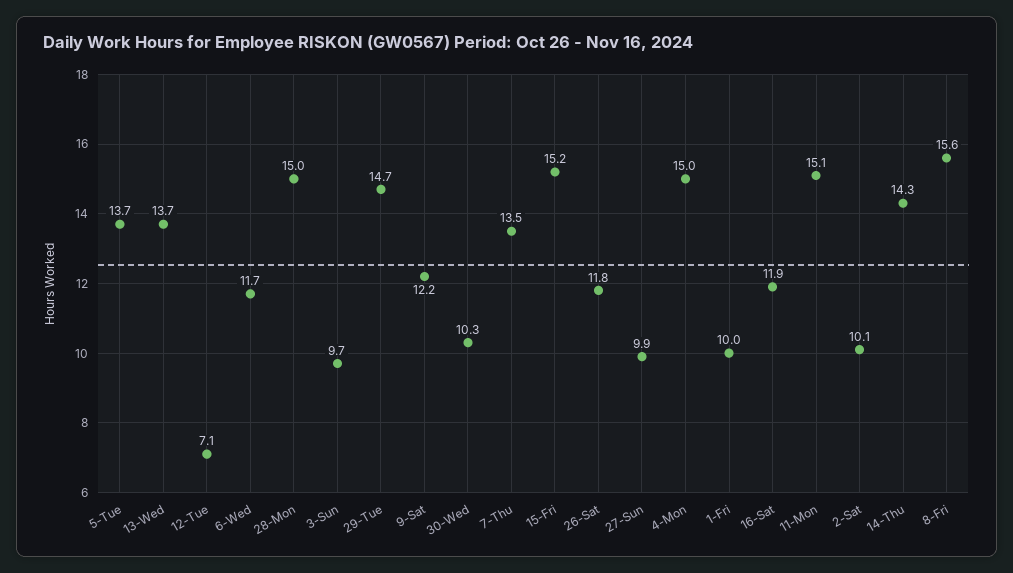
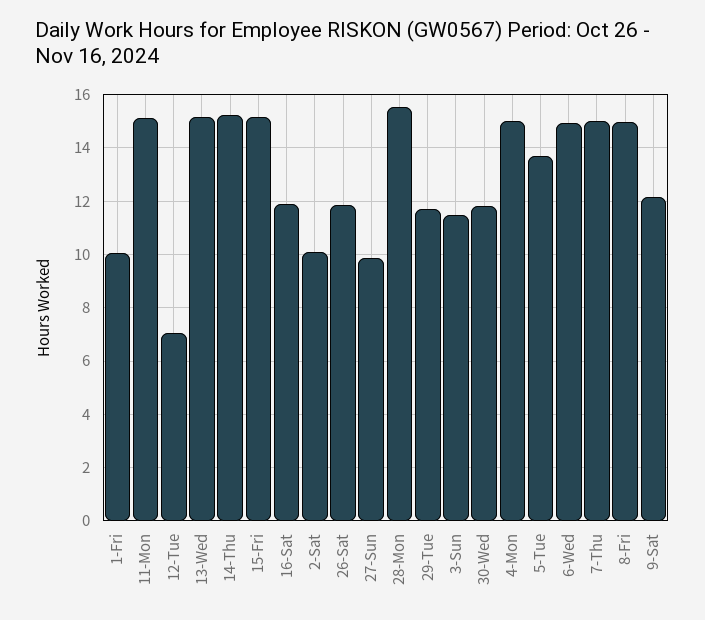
13-Wed: 13.7 -> 15.25
6-Wed: 11.7 -> 15
28-Mon: 15 -> 15.5
3-Sun: 9.7 -> 11.5
29-Tue: 14.7 -> 11.75
30-Wed: 10.3 -> 11.75
7-Thu: 13.5 -> 15
14-Thu: 14.3 -> 15.25
8-Fri: 15.6 -> 15

